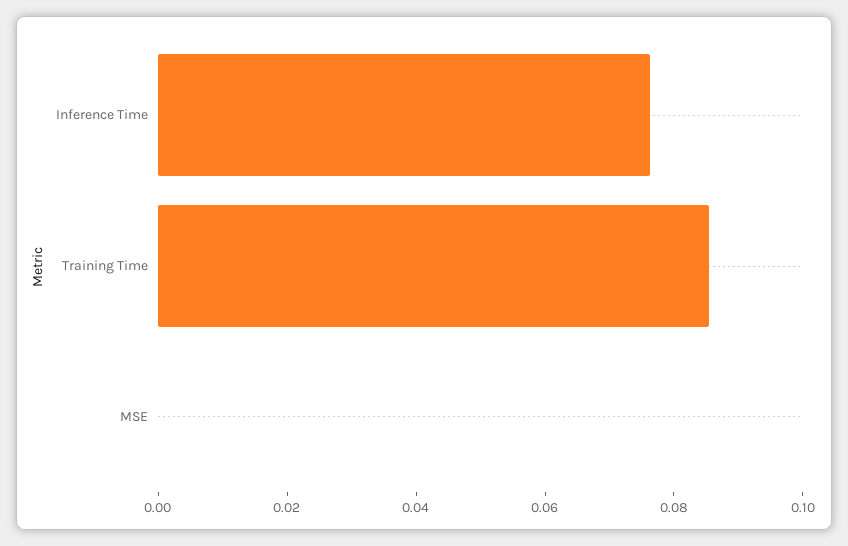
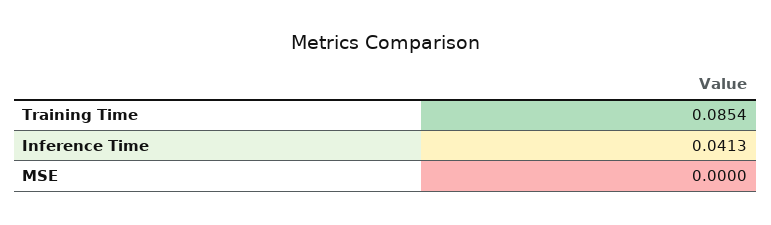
Inference Time: 0.075 -> 0.0413

